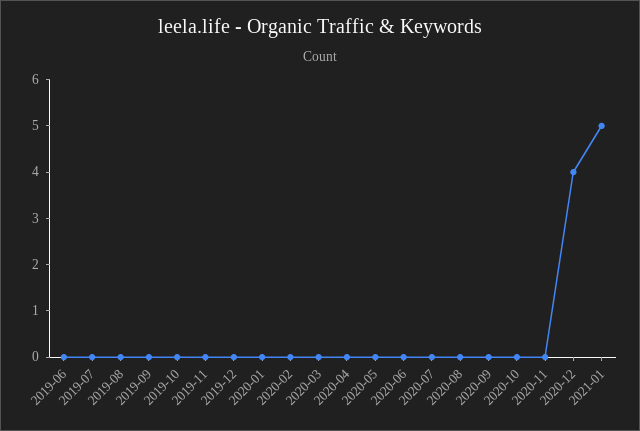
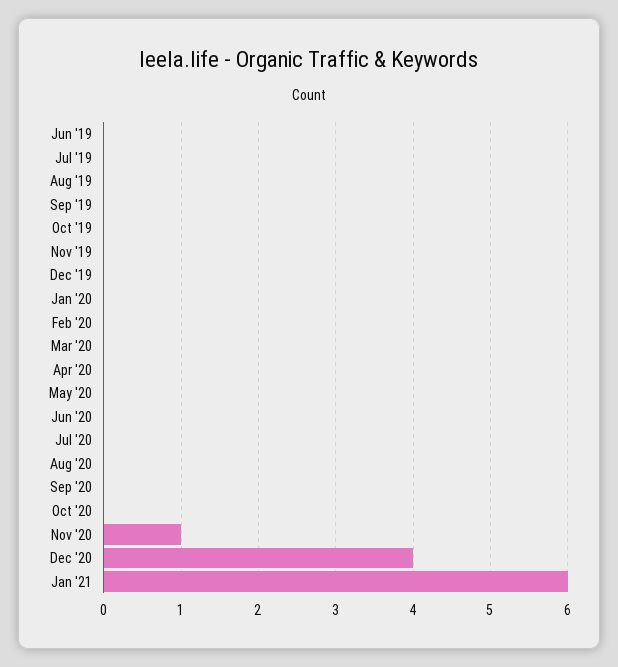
2020-11: 0 -> 1
2021-01: 5 -> 6

